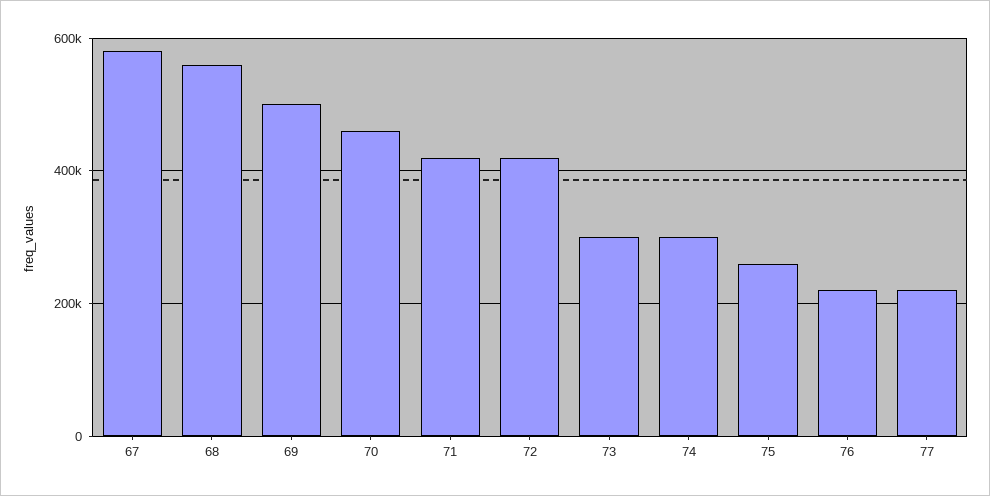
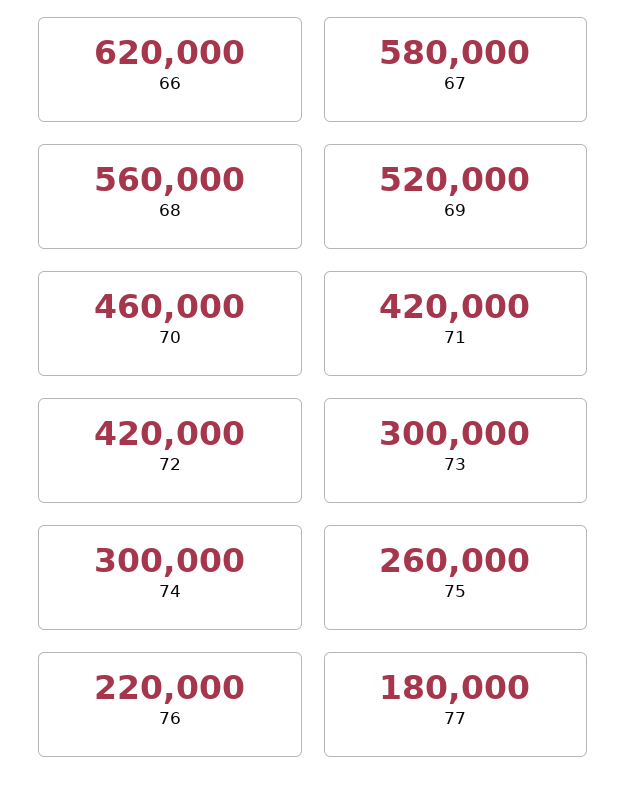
69: 500000 -> 520000
77: 220000 -> 180000
66: none -> 620000

